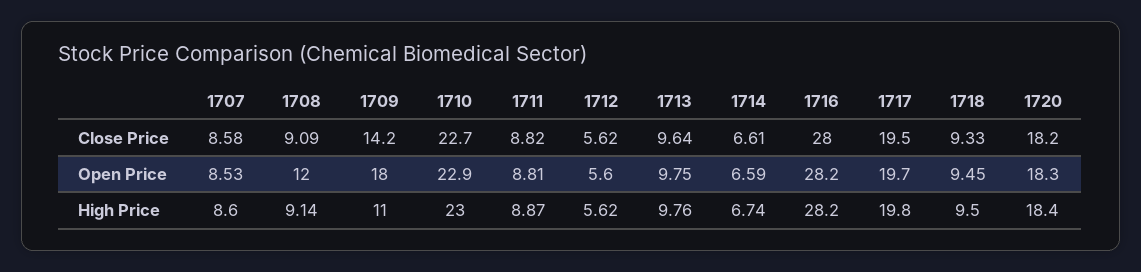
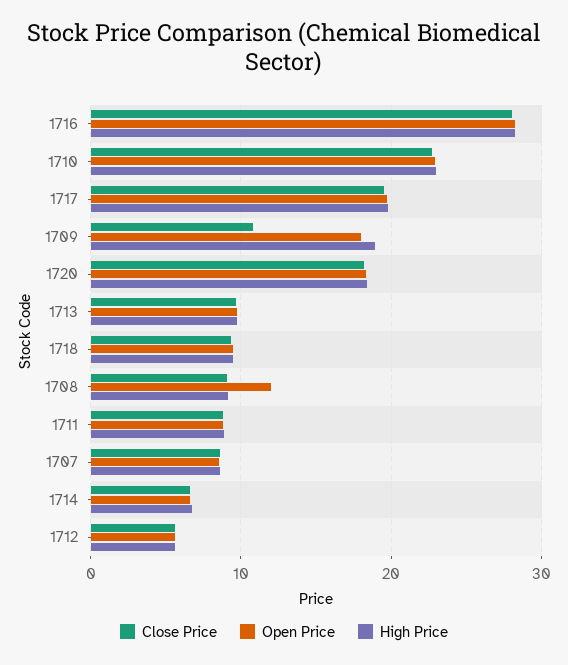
Close Price, 1709: 14.2 -> 11
High Price, 1709: 11 -> 19

